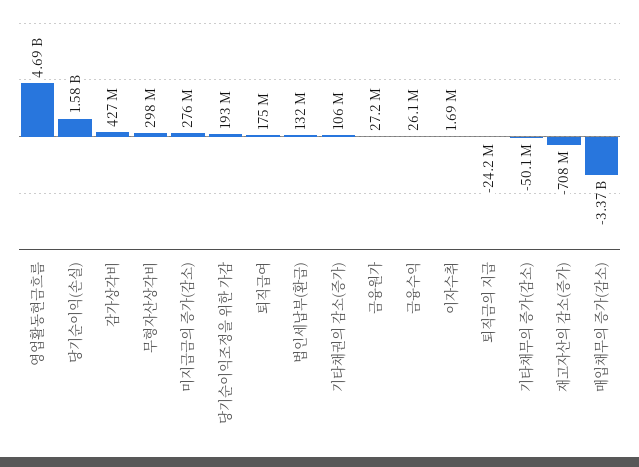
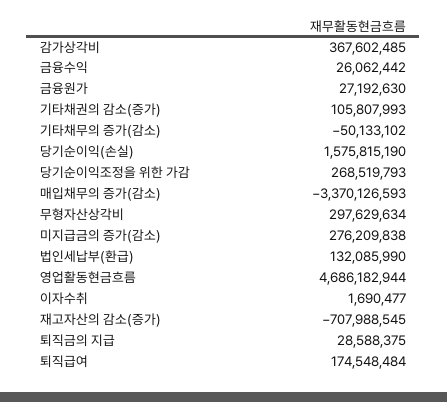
감가상각비: 427000000 -> 367602485
당기순이익조정을 위한 가감: 193000000 -> 268519793
퇴직금의 지급: -24200000 -> 28588375

